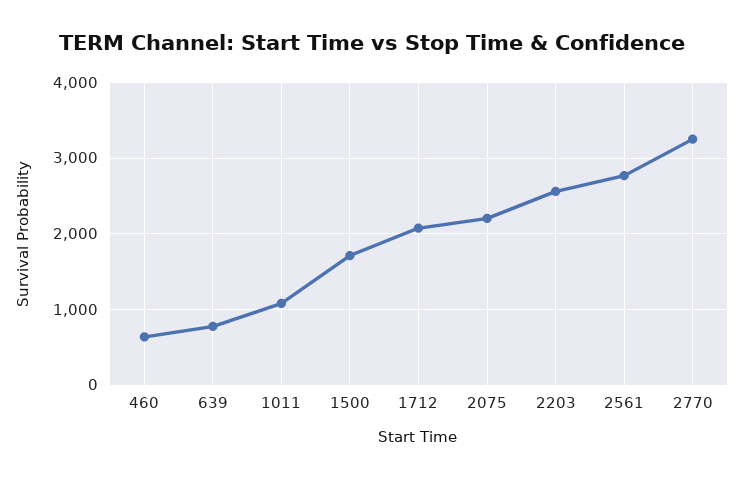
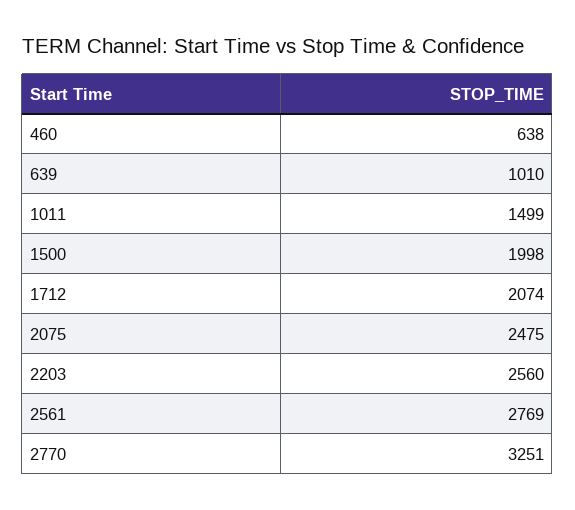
639: 800 -> 1010
1011: 1100 -> 1499
1500: 1700 -> 1998
2075: 2200 -> 2475

